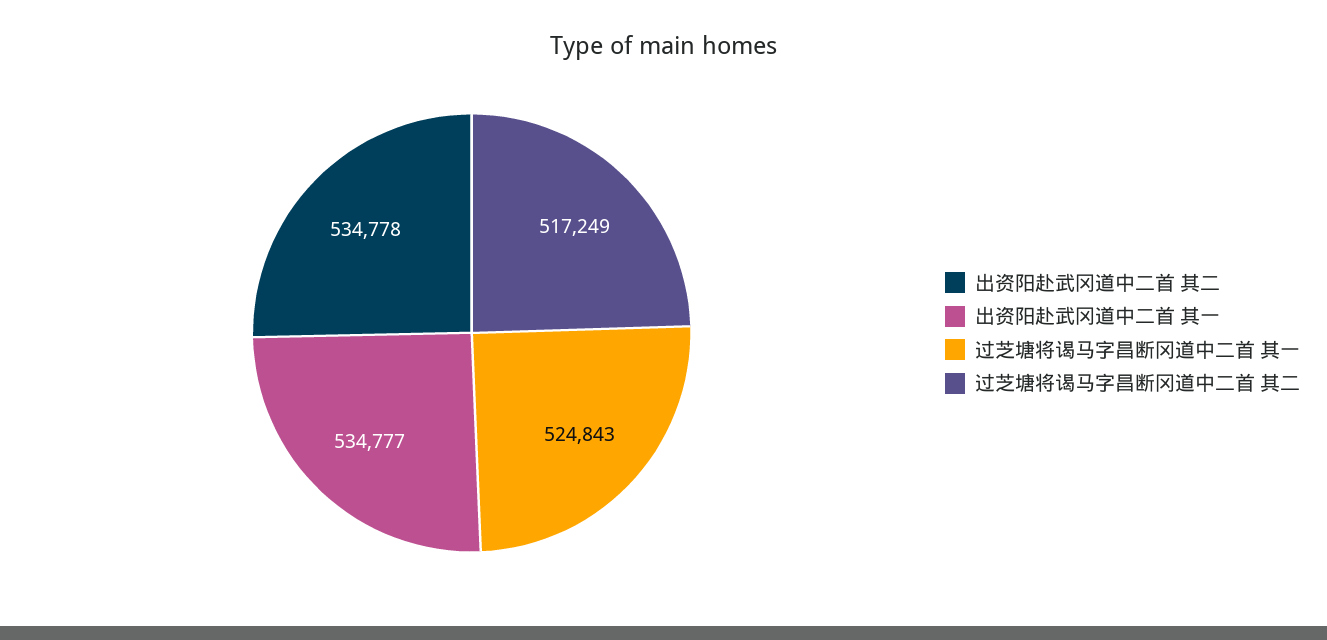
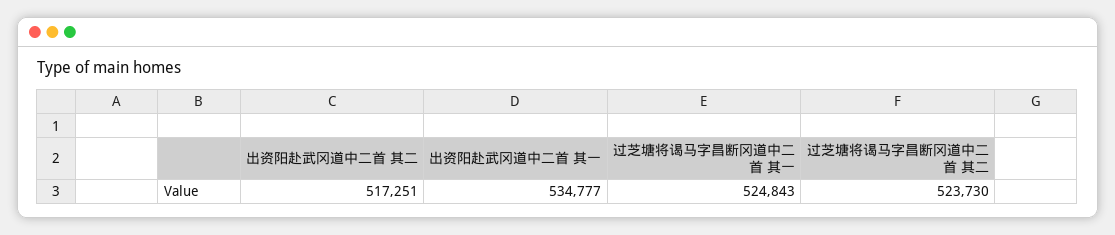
出资阳赴武冈道中二首 其二: 534778 -> 517251
过芝塘将谒马字昌断冈道中二首 其二: 517249 -> 523730

